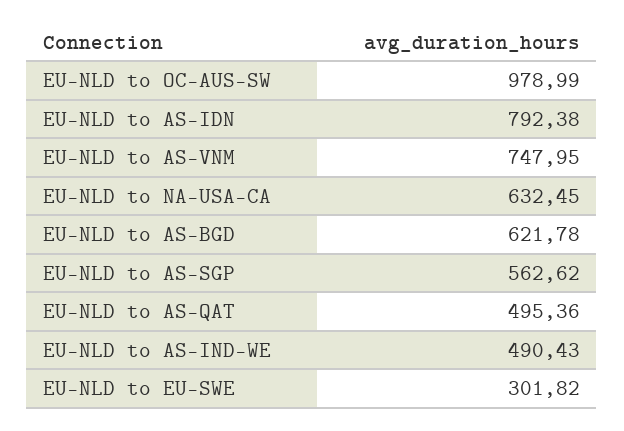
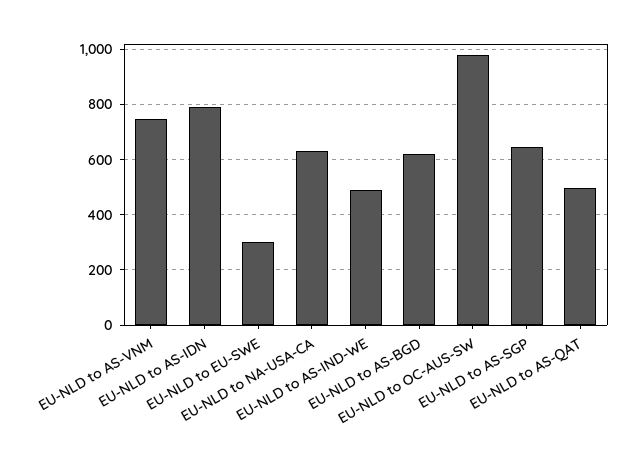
EU-NLD to AS-SGP: 562.62 -> 650

